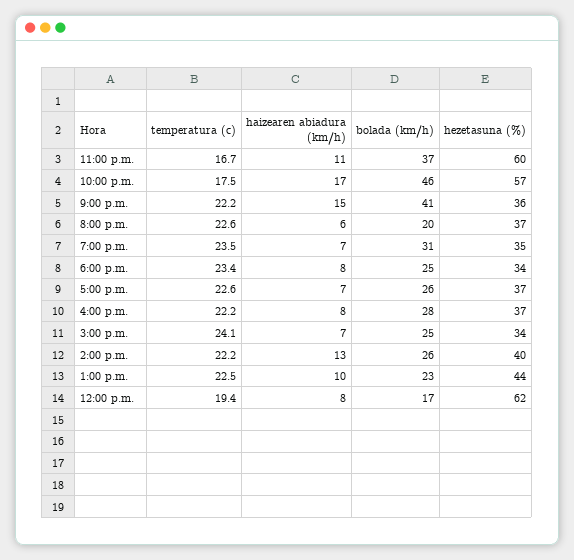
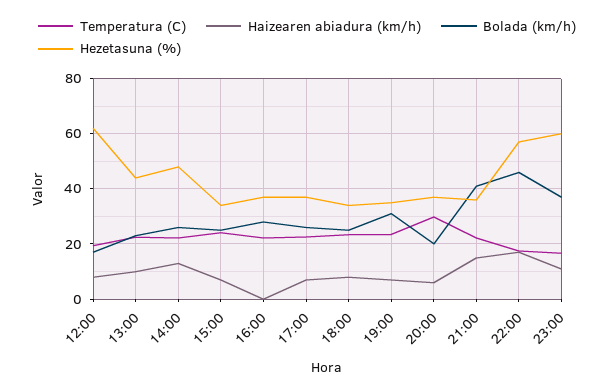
temperatura (c), 8:00 p.m.: 22.6 -> 30
haizearen abiadura (km/h), 4:00 p.m.: 8 -> 0
hezetasuna (%), 2:00 p.m.: 40 -> 47.5

